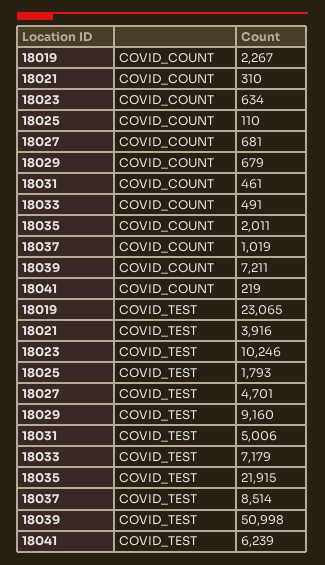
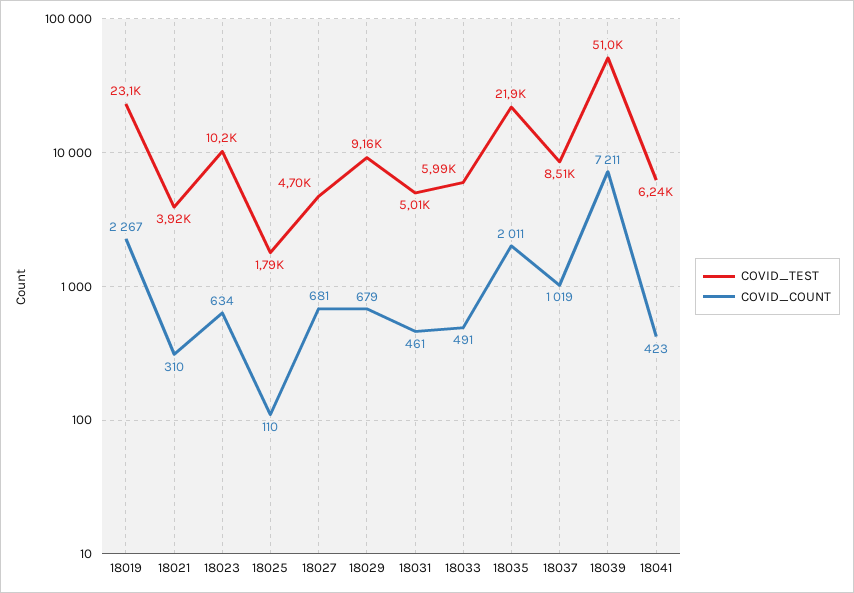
COVID_COUNT, 18041: 219 -> 423
COVID_TEST, 18033: 7179 -> 5990

